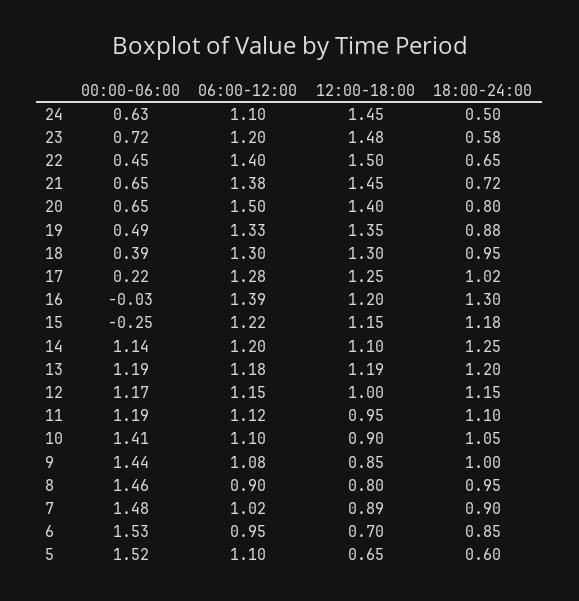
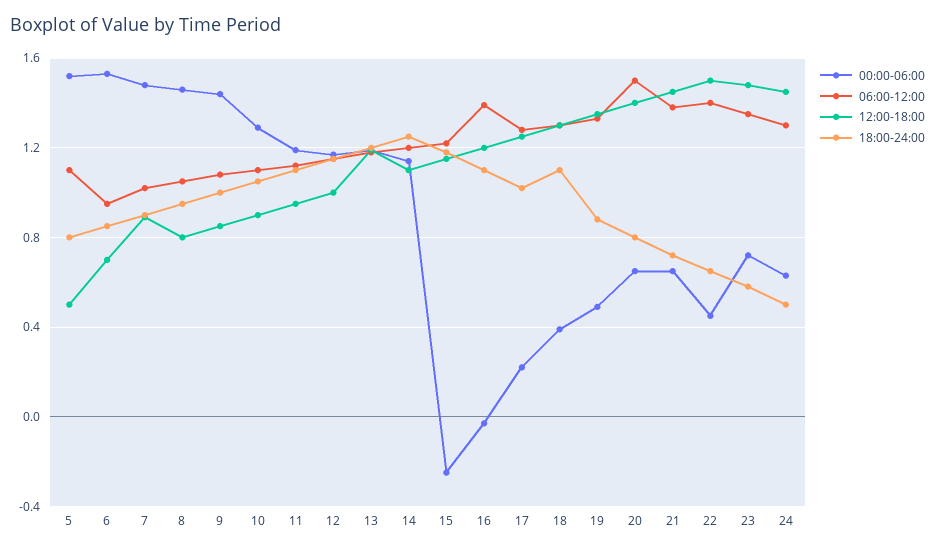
06:00-12:00, 24: 1.1 -> 1.3
06:00-12:00, 23: 1.2 -> 1.35
18:00-24:00, 18: 0.95 -> 1.1
18:00-24:00, 16: 1.3 -> 1.1
00:00-06:00, 10: 1.41 -> 1.3
06:00-12:00, 8: 0.9 -> 1.05
12:00-18:00, 5: 0.65 -> 0.5
18:00-24:00, 5: 0.6 -> 0.8

